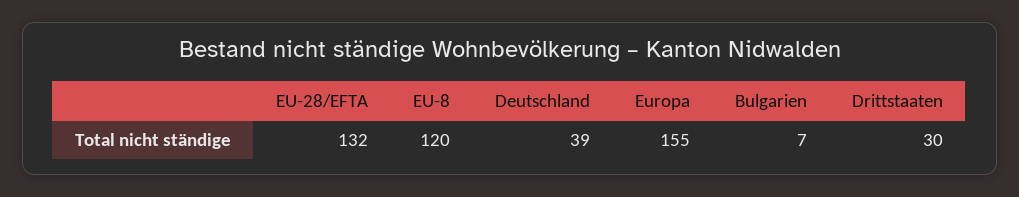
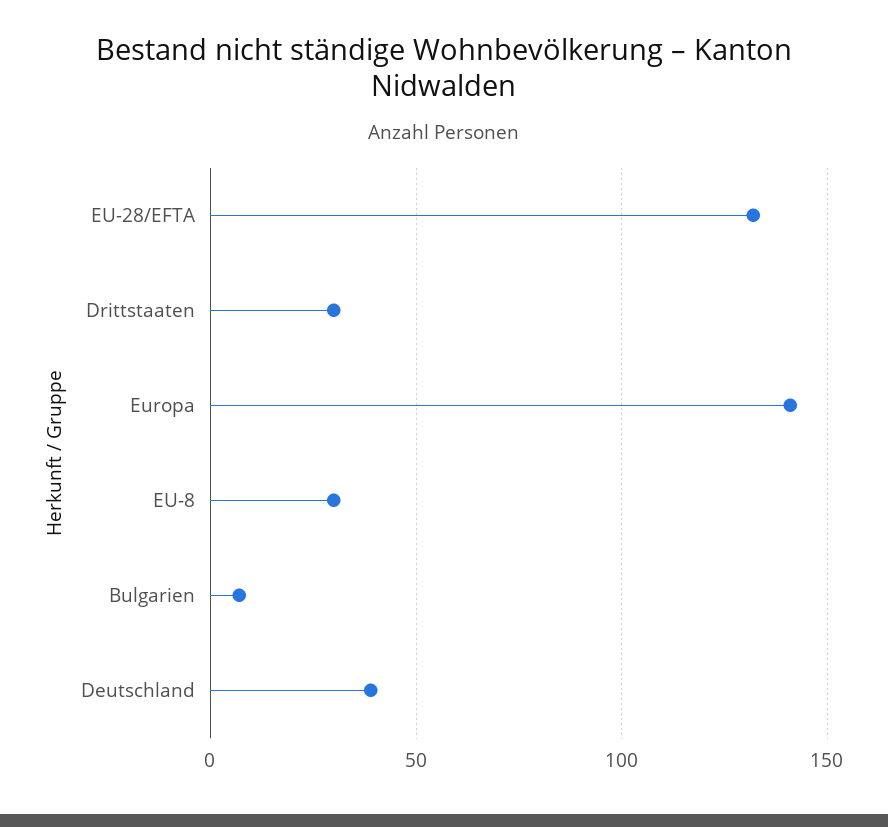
EU-8: 120 -> 30
Europa: 155 -> 140

